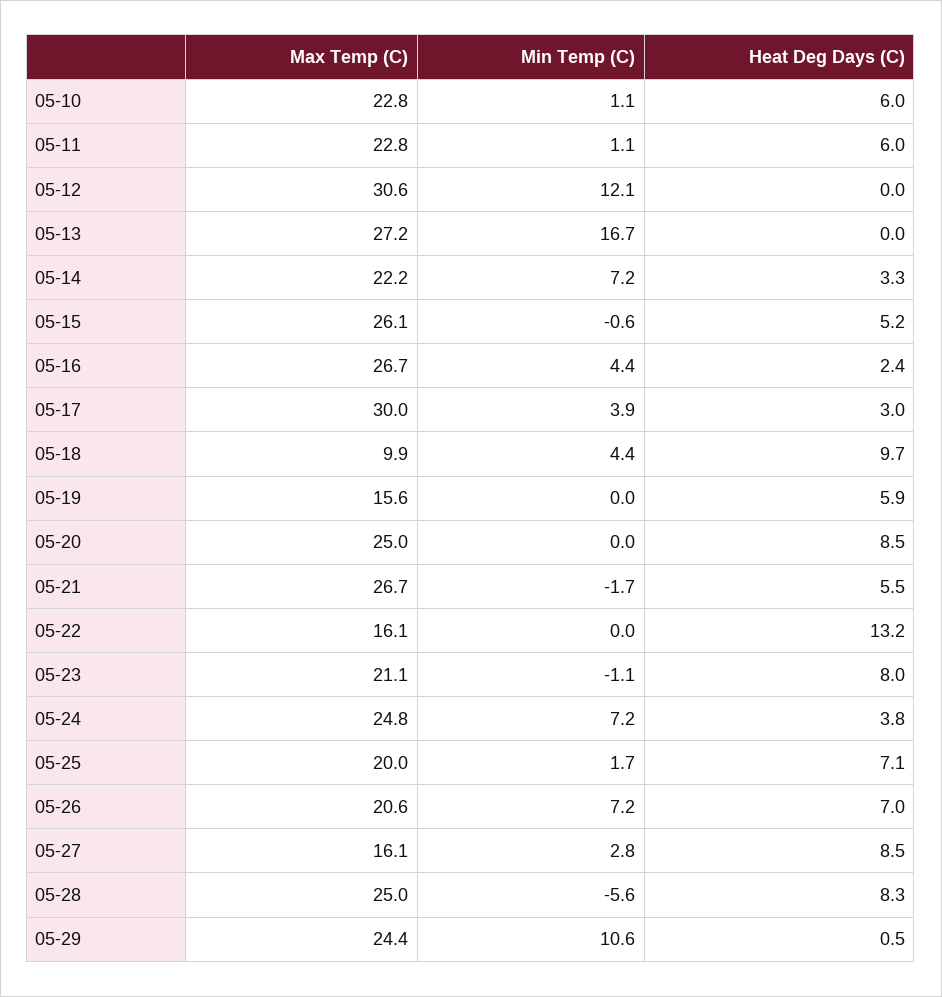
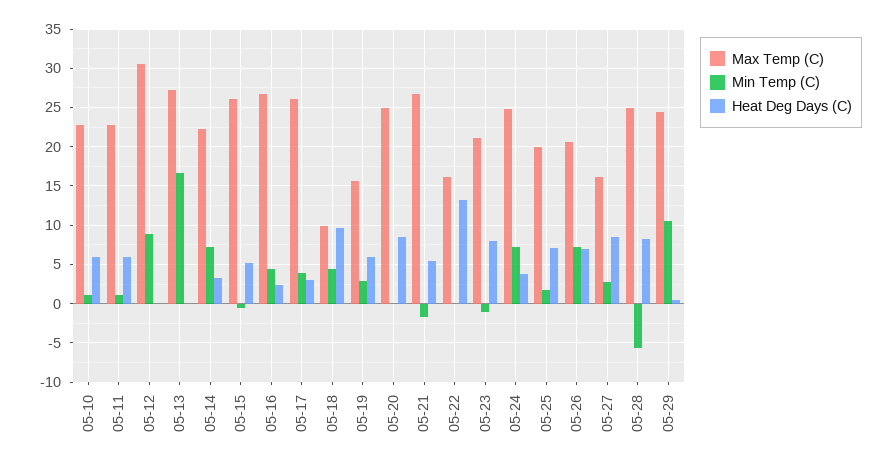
Min Temp (C), 05-12: 12.1 -> 9
Max Temp (C), 05-17: 30 -> 26
Min Temp (C), 05-19: 0 -> 3

